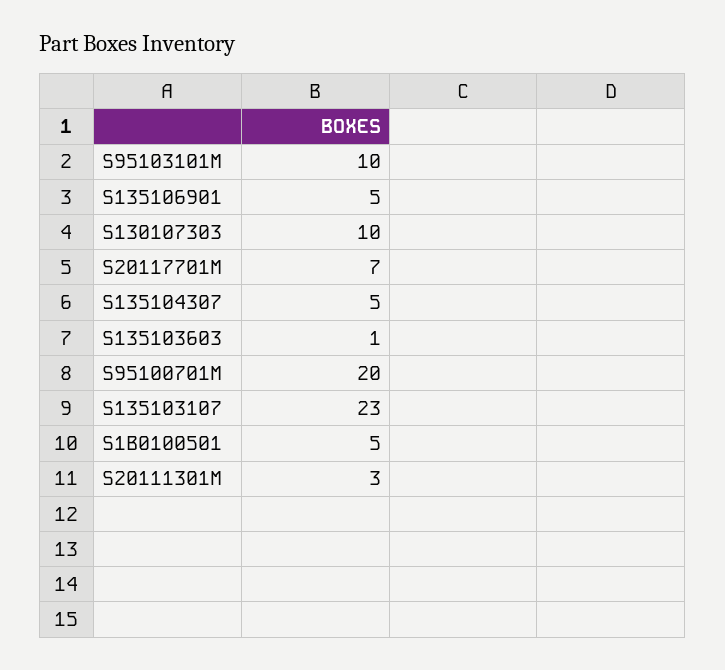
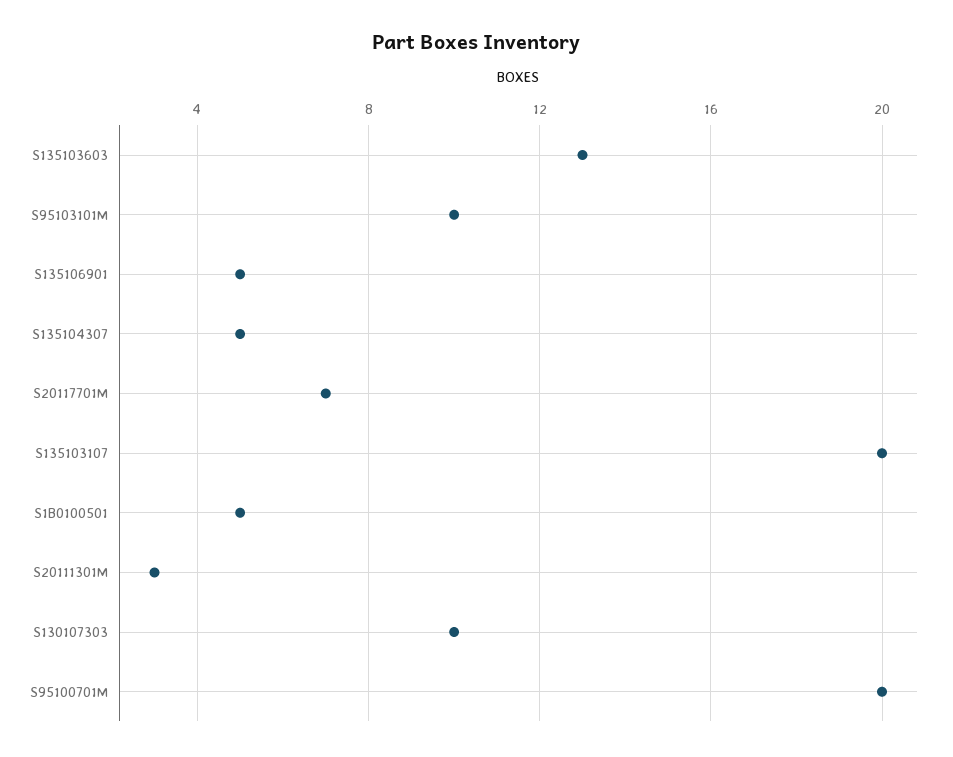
S135103603: 1 -> 13
S135103107: 23 -> 20

